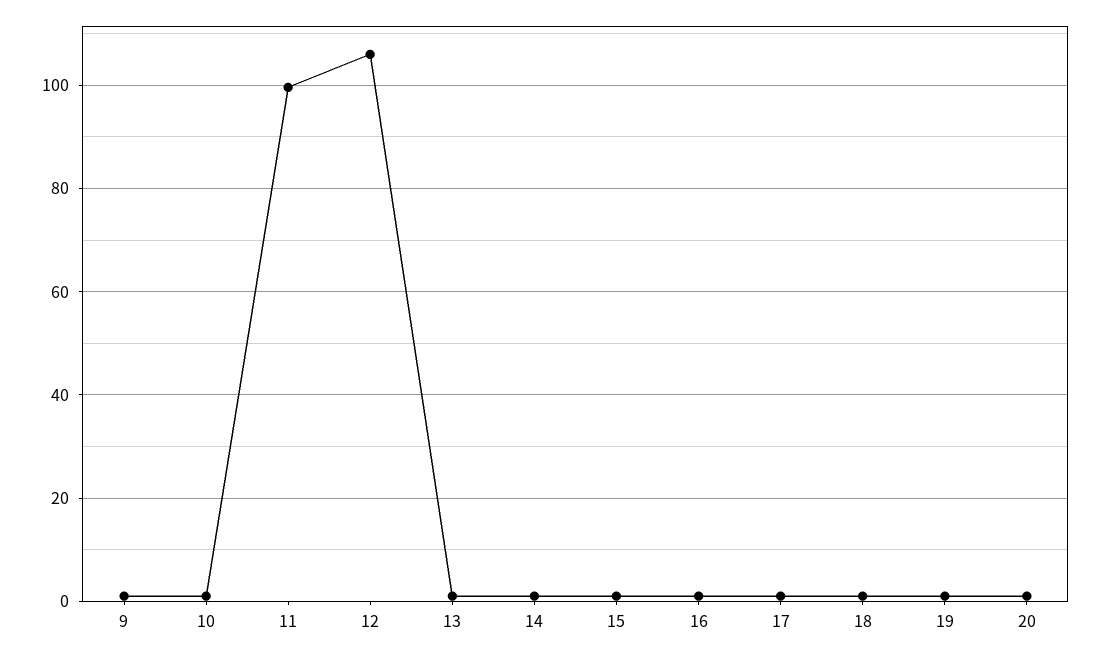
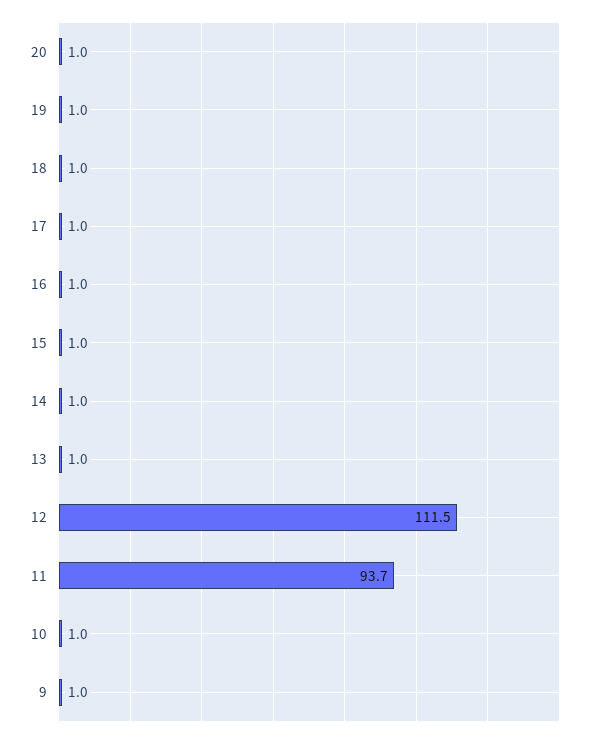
11: 100 -> 93.7
12: 106 -> 111.5

